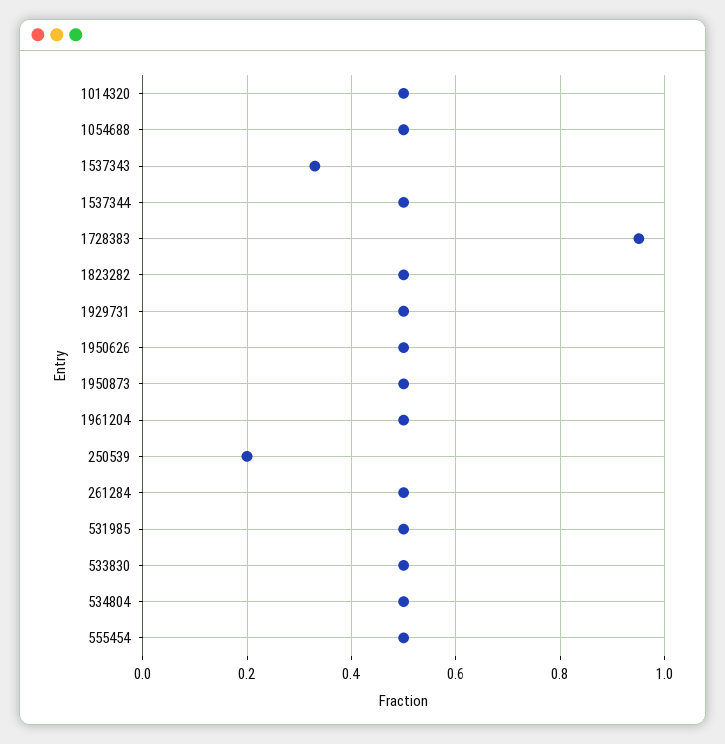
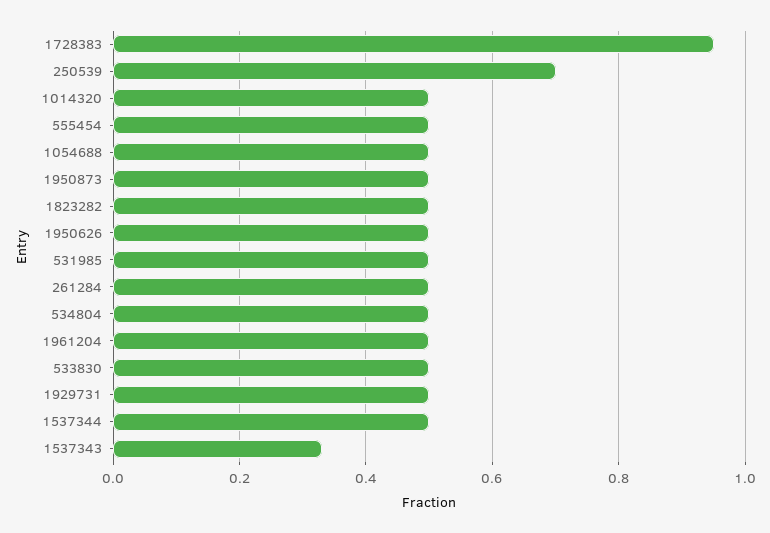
250539: 0.2 -> 0.7

